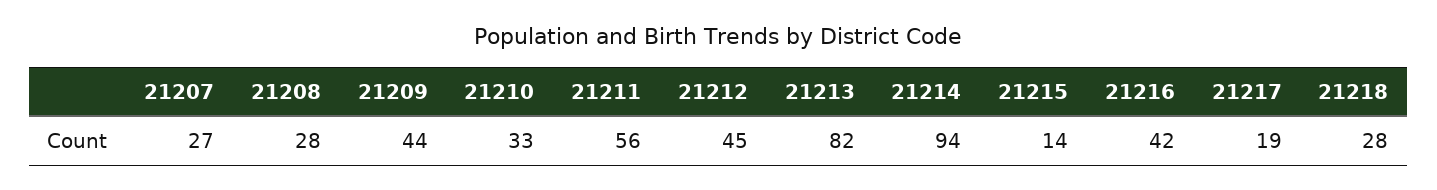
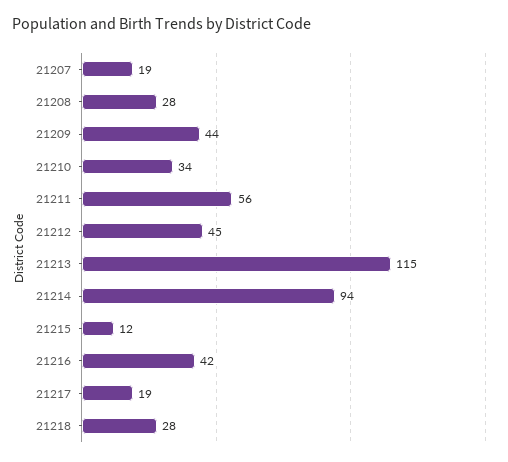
21207: 27 -> 19
21210: 33 -> 34
21213: 82 -> 115
21215: 14 -> 12

